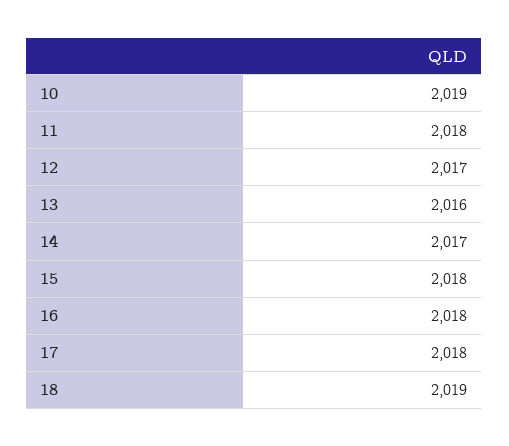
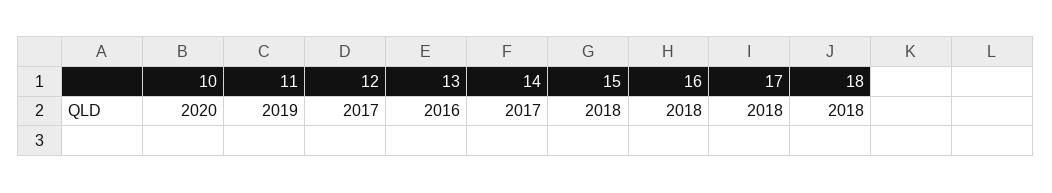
10: 2019 -> 2020
11: 2018 -> 2019
18: 2019 -> 2018

